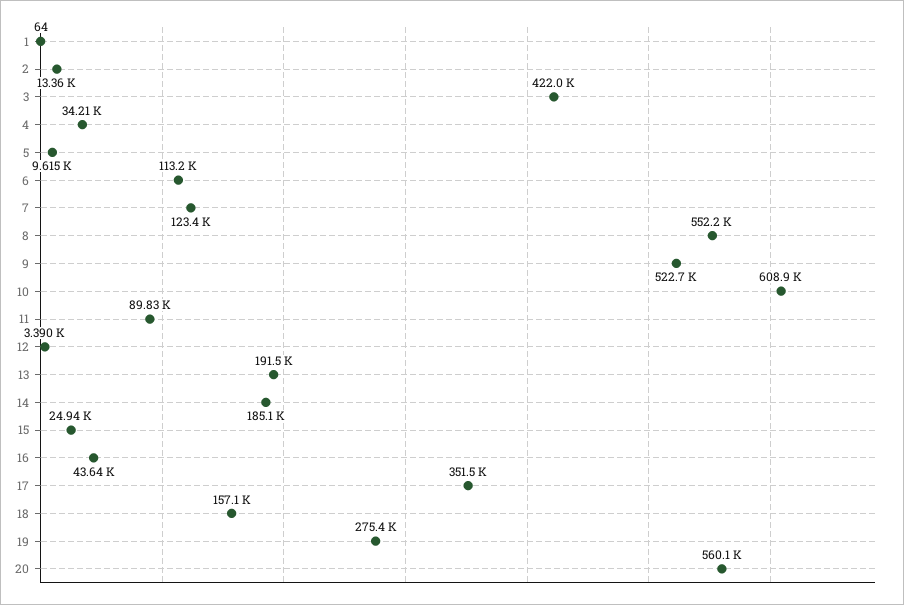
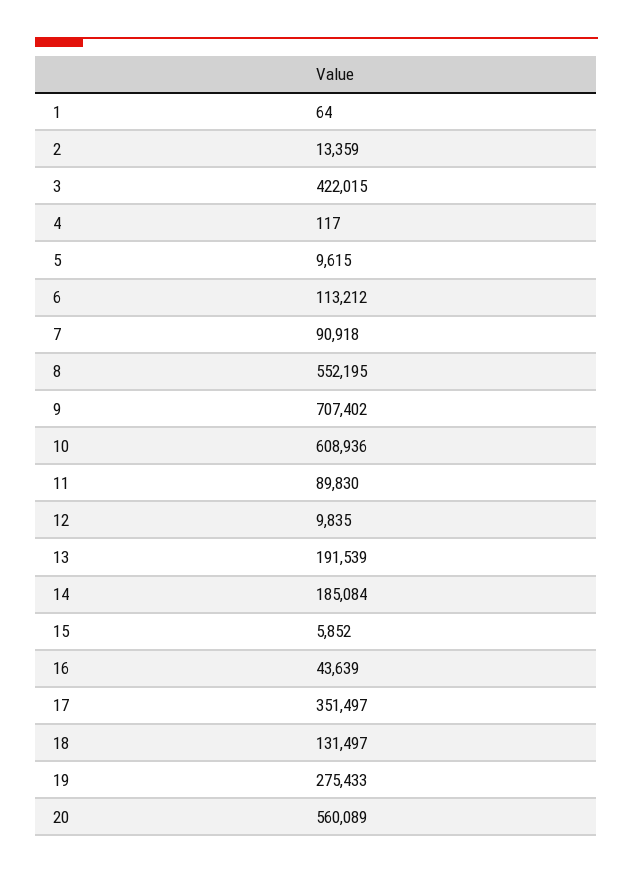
4: 34210 -> 117
7: 123400 -> 90918
9: 522700 -> 707402
12: 3390 -> 9835
15: 24940 -> 5852
18: 157100 -> 131497

